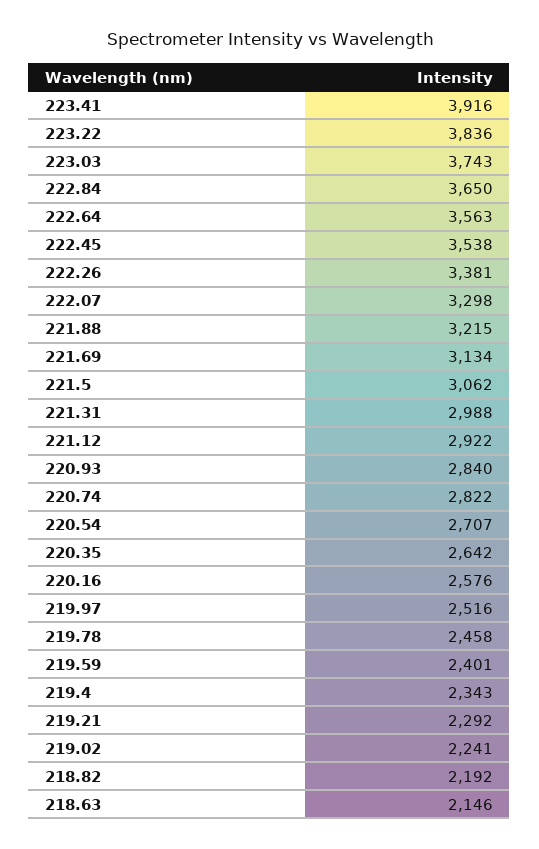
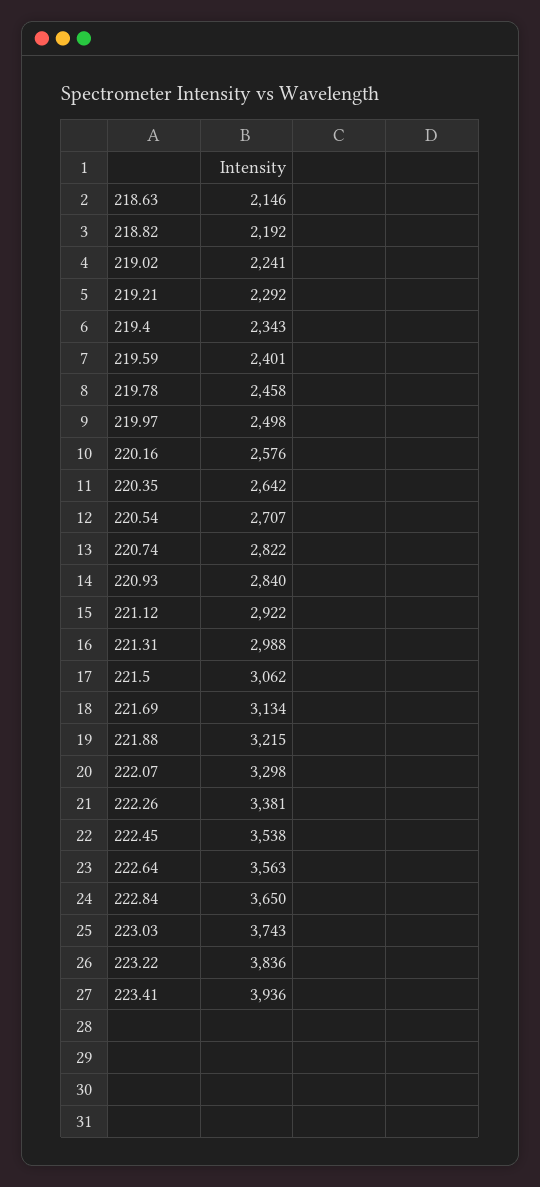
223.41: 3916 -> 3936
219.97: 2516 -> 2498

